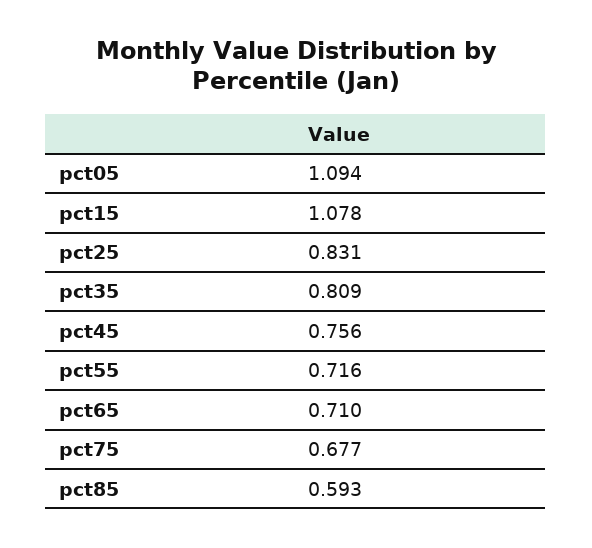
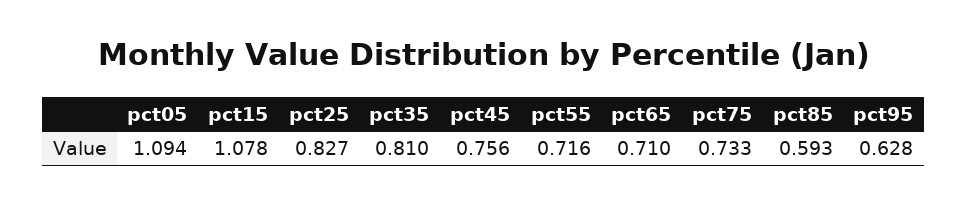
pct25: 0.831 -> 0.827
pct35: 0.809 -> 0.81
pct75: 0.677 -> 0.733
pct95: none -> 0.628

